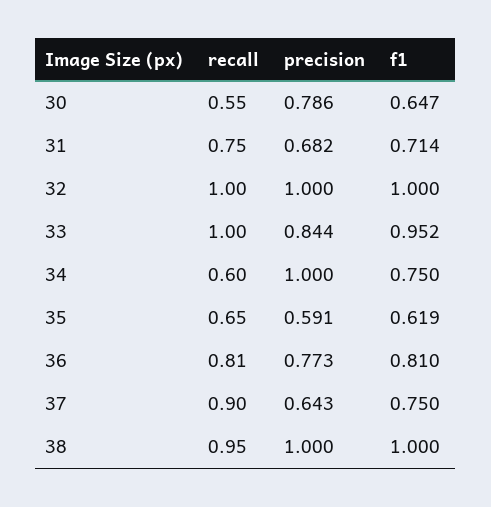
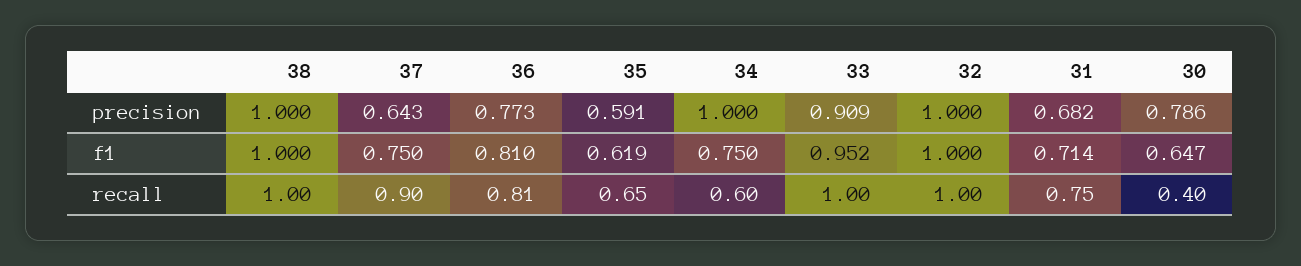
recall, 30: 0.55 -> 0.4
precision, 33: 0.844 -> 0.909
recall, 38: 0.95 -> 1

